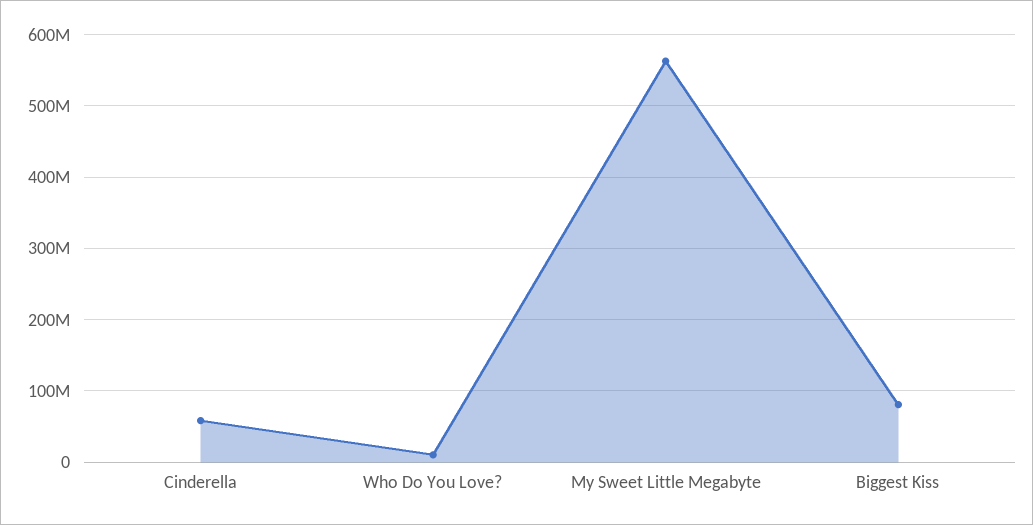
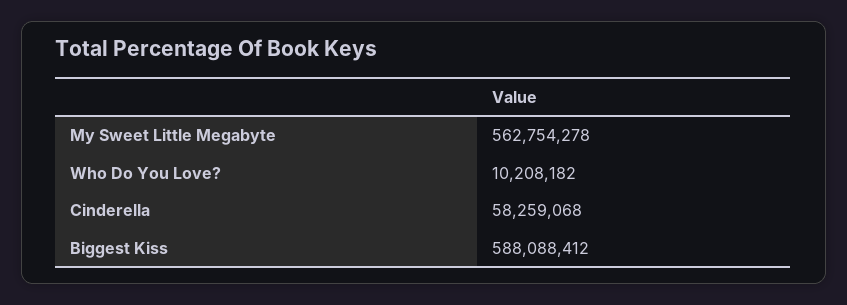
Biggest Kiss: 80000000 -> 588088412

